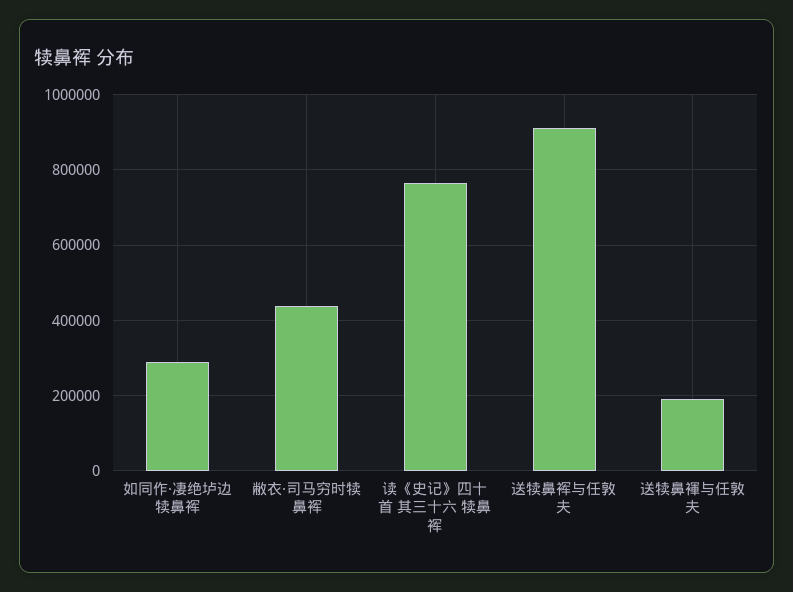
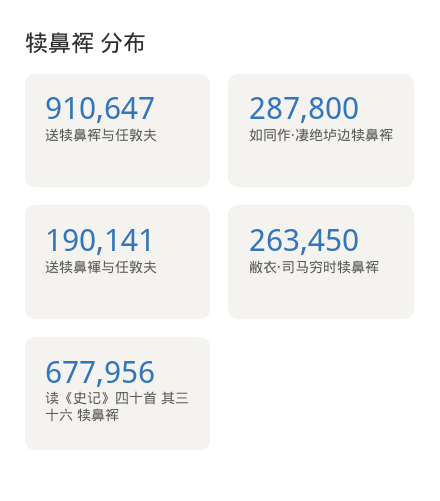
敝衣·司马穷时犊鼻裈: 440000 -> 263450
读《史记》四十首 其三十六 犊鼻裈: 760000 -> 677956

